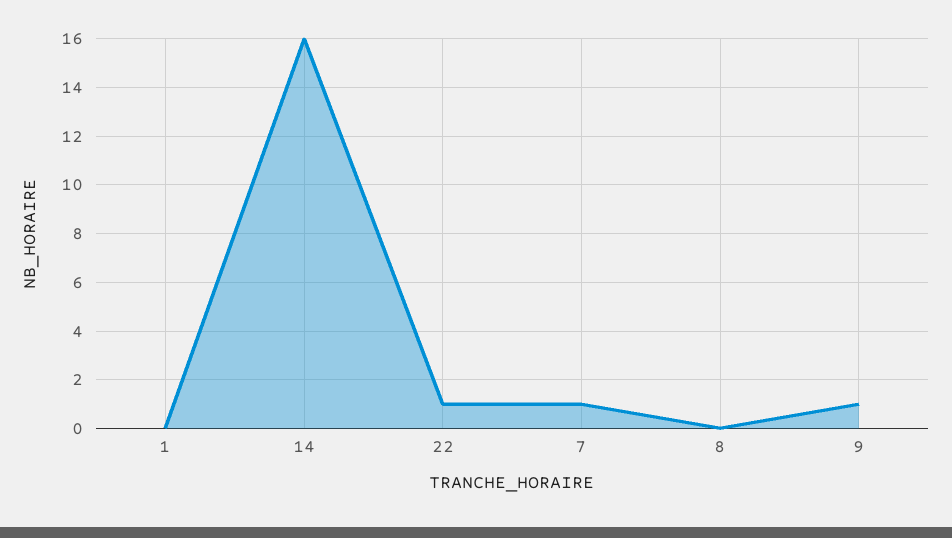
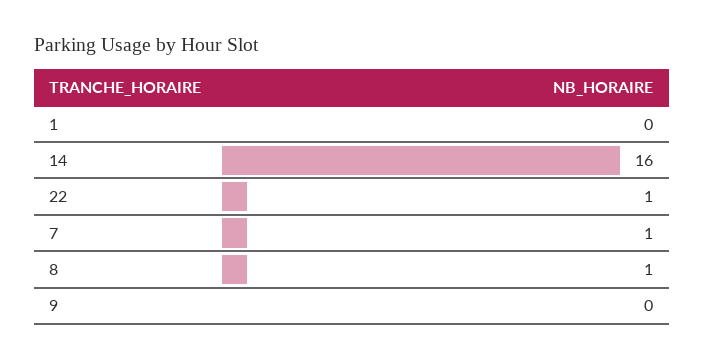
8: 0 -> 1
9: 1 -> 0

